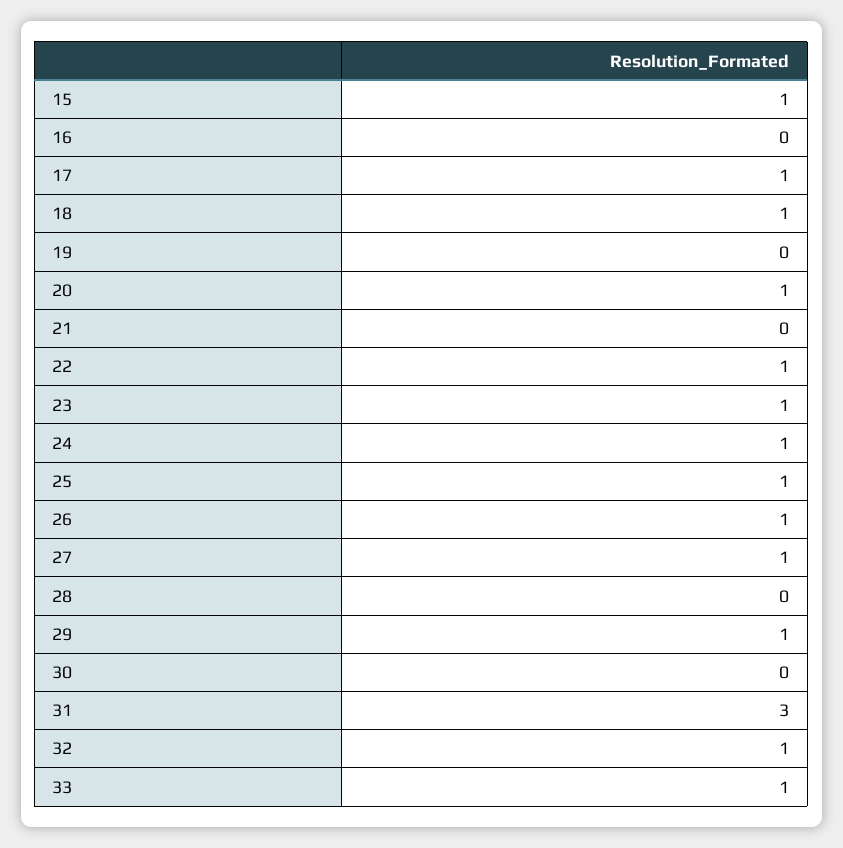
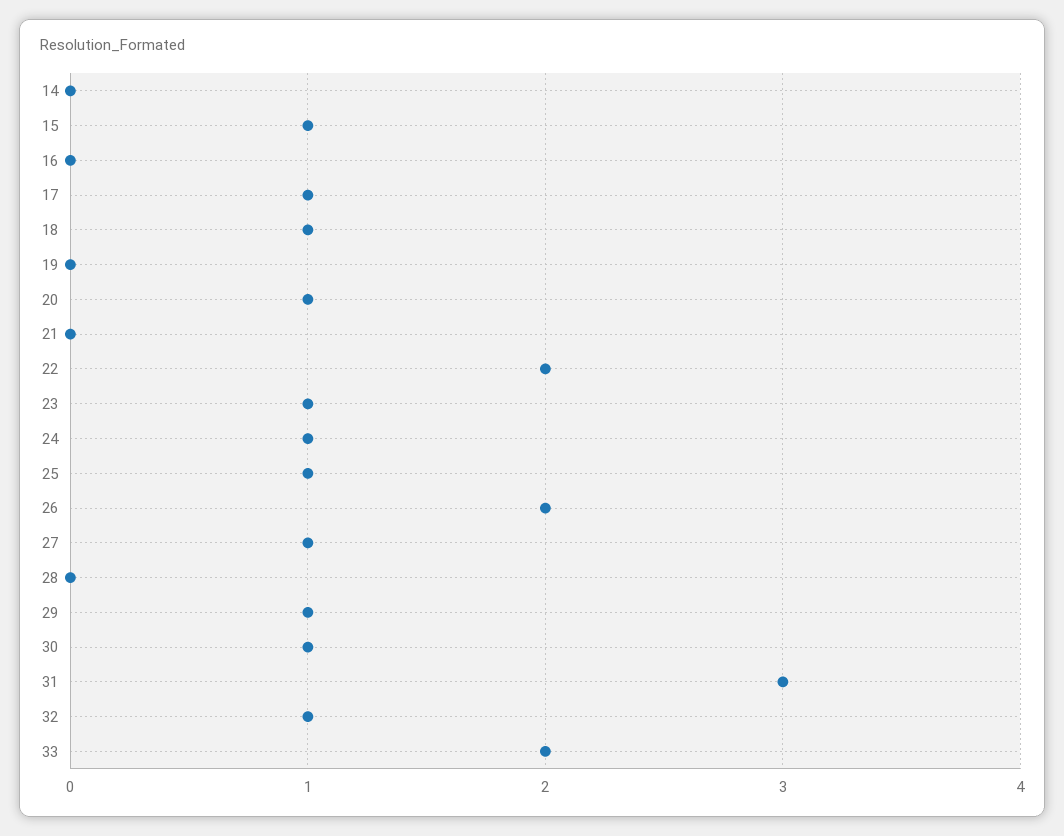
22: 1 -> 2
26: 1 -> 2
30: 0 -> 1
33: 1 -> 2
14: none -> 0

